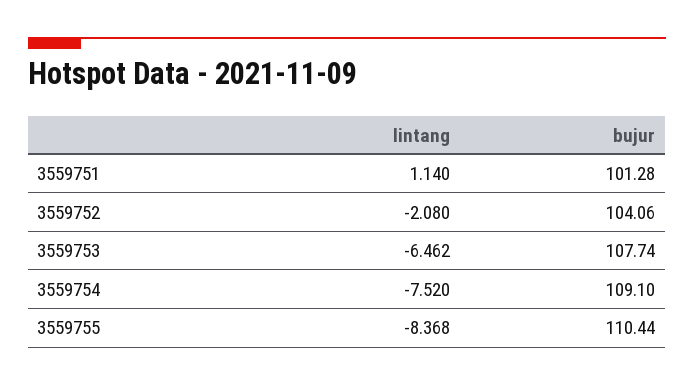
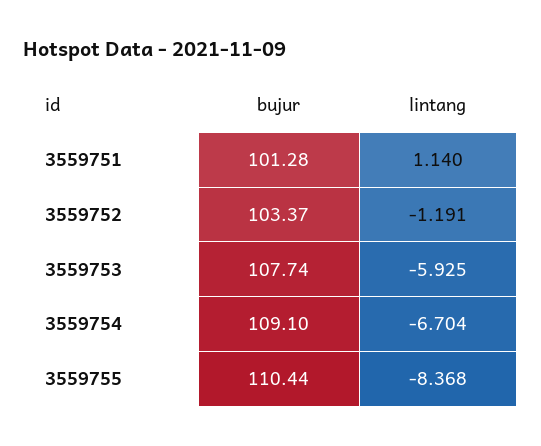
lintang, 3559752: -2.08 -> -1.191
bujur, 3559752: 104.06 -> 103.37
lintang, 3559753: -6.462 -> -5.925
lintang, 3559754: -7.52 -> -6.704

